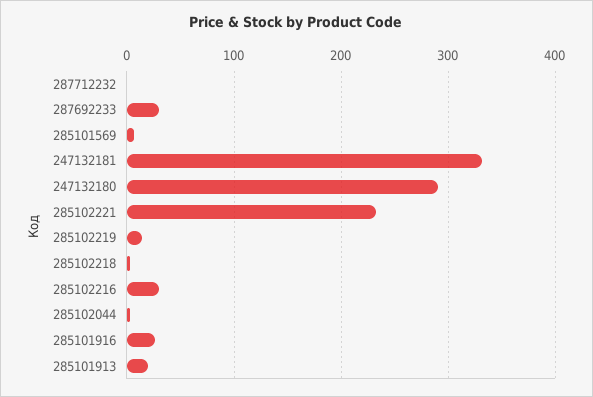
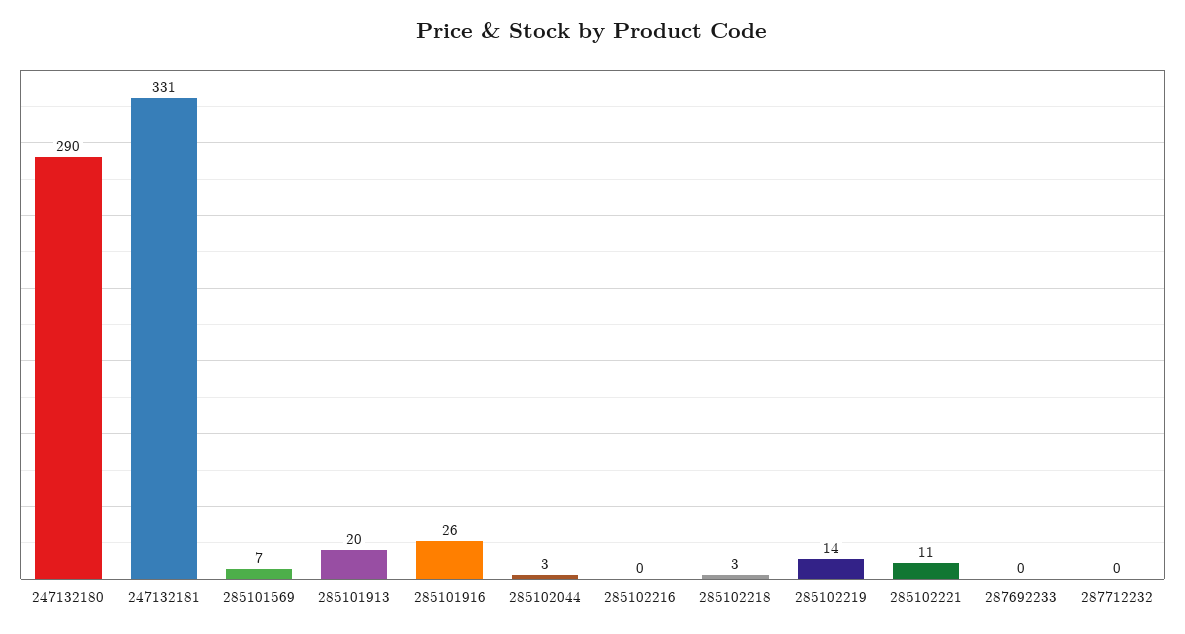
287692233: 30 -> 0
285102221: 230 -> 11
285102216: 30 -> 0

